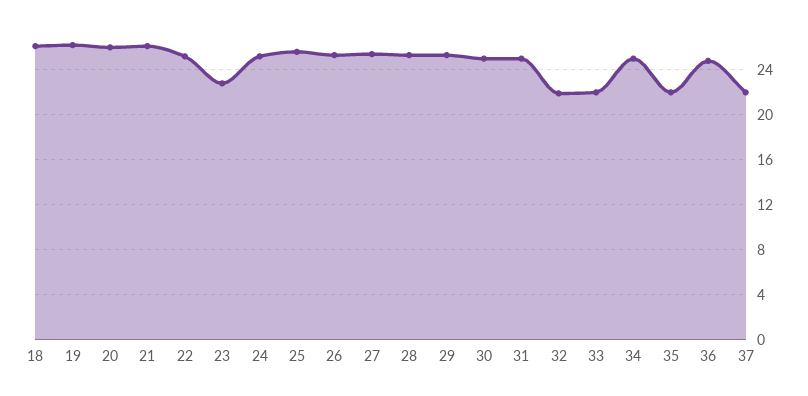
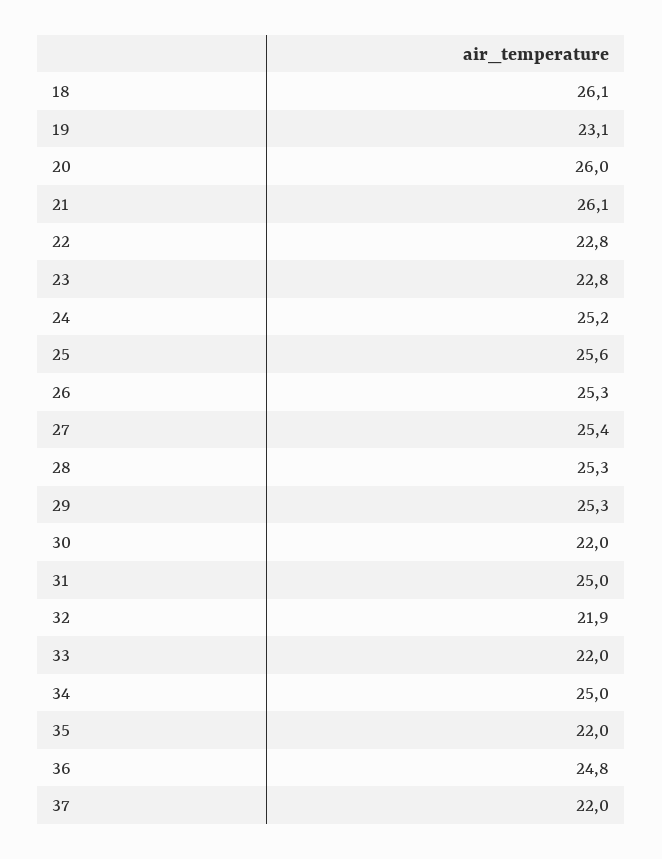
19: 26 -> 23.1
22: 25 -> 22.8
30: 25 -> 22

